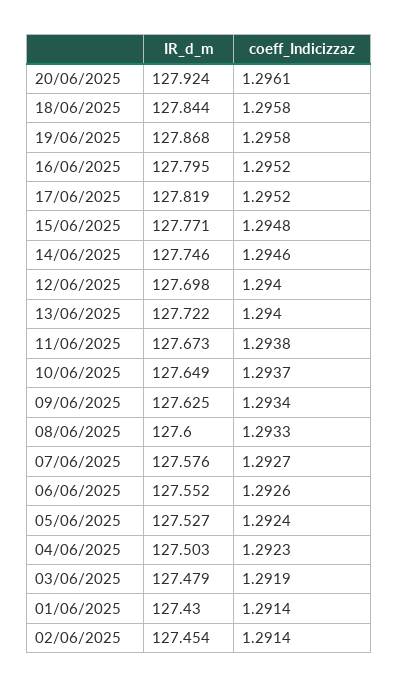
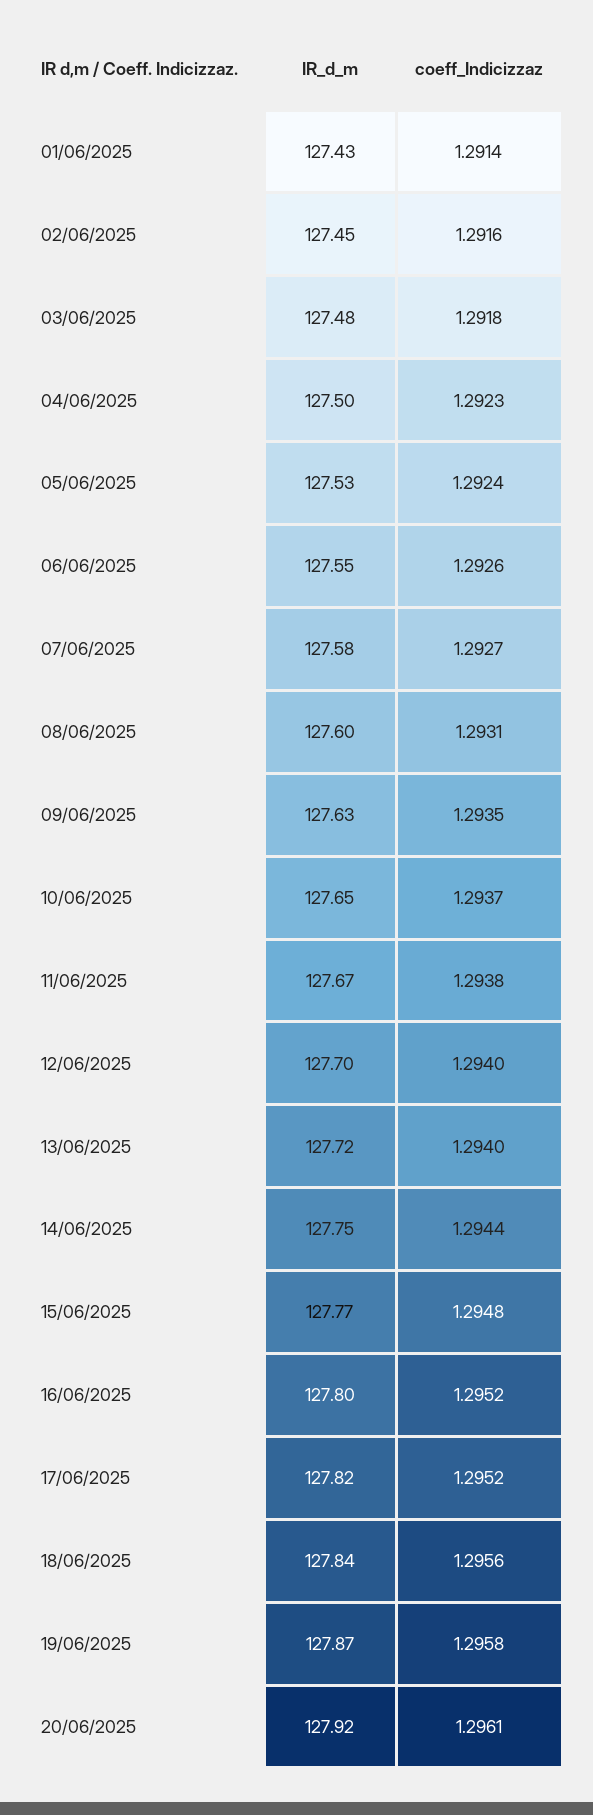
coeff_Indicizzaz, 18/06/2025: 1.2958 -> 1.2956
coeff_Indicizzaz, 14/06/2025: 1.2946 -> 1.2944
coeff_Indicizzaz, 09/06/2025: 1.2934 -> 1.2935
coeff_Indicizzaz, 08/06/2025: 1.2933 -> 1.2931
coeff_Indicizzaz, 03/06/2025: 1.2919 -> 1.2918
coeff_Indicizzaz, 02/06/2025: 1.2914 -> 1.2916

